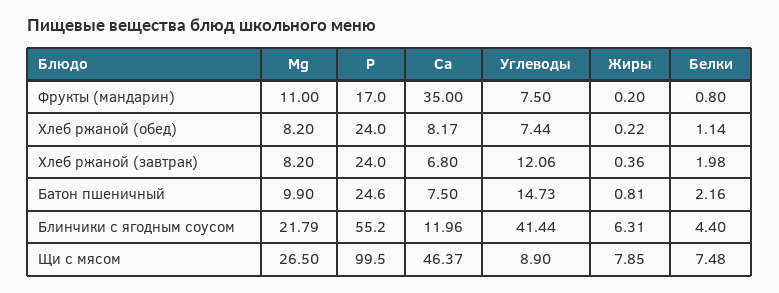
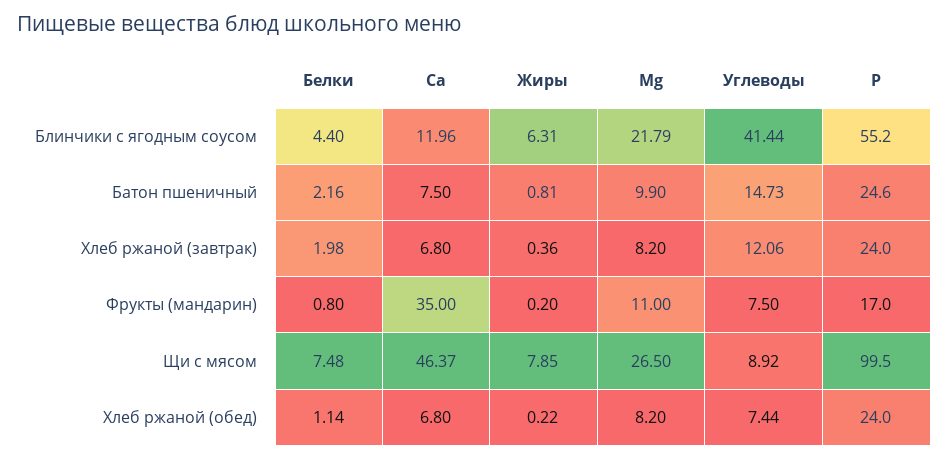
Ca, Хлеб ржаной (обед): 8.17 -> 6.8
Углеводы, Щи с мясом: 8.9 -> 8.92

